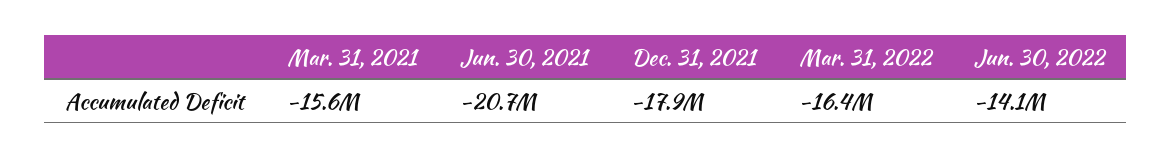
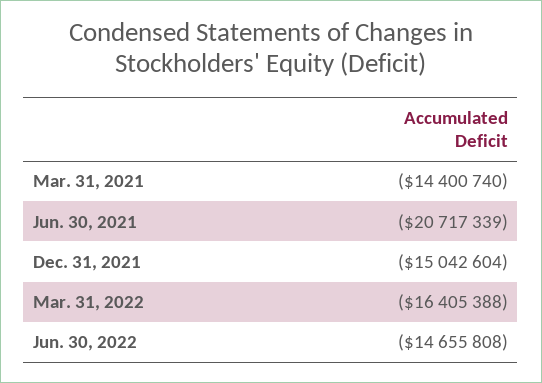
Mar. 31, 2021: -15600000 -> -14400740
Dec. 31, 2021: -17900000 -> -15042604
Jun. 30, 2022: -14100000 -> -14655808

